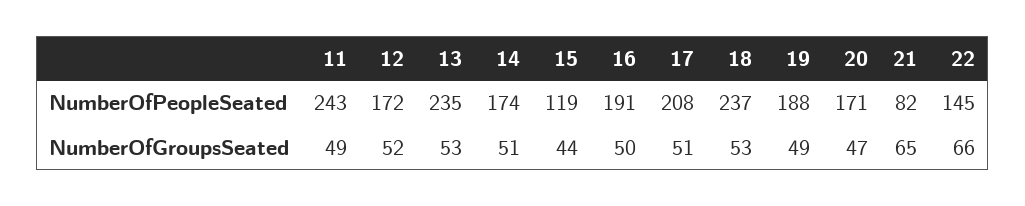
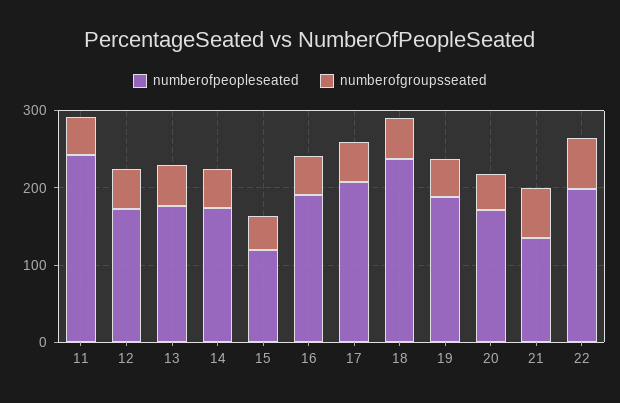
NumberOfPeopleSeated, 13: 235 -> 180
NumberOfPeopleSeated, 21: 82 -> 140
NumberOfPeopleSeated, 22: 145 -> 200

